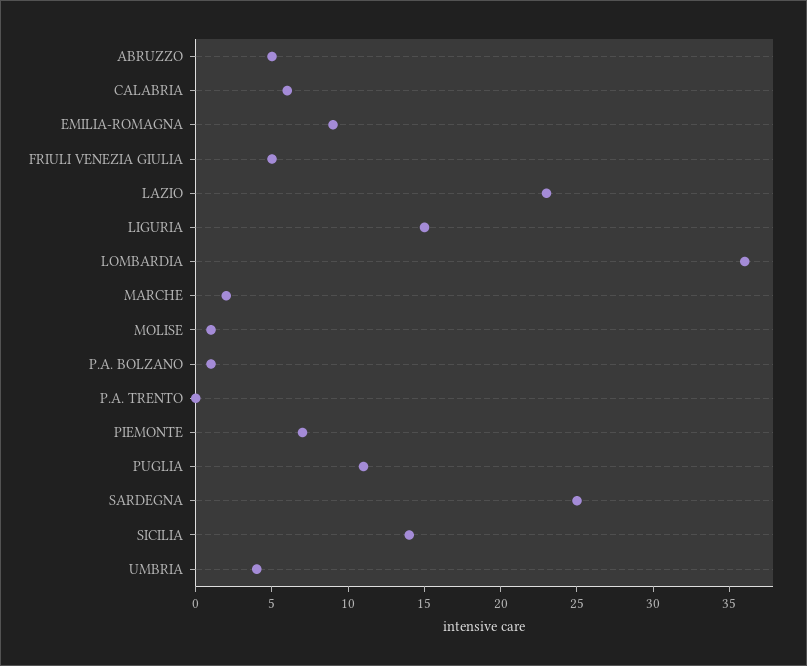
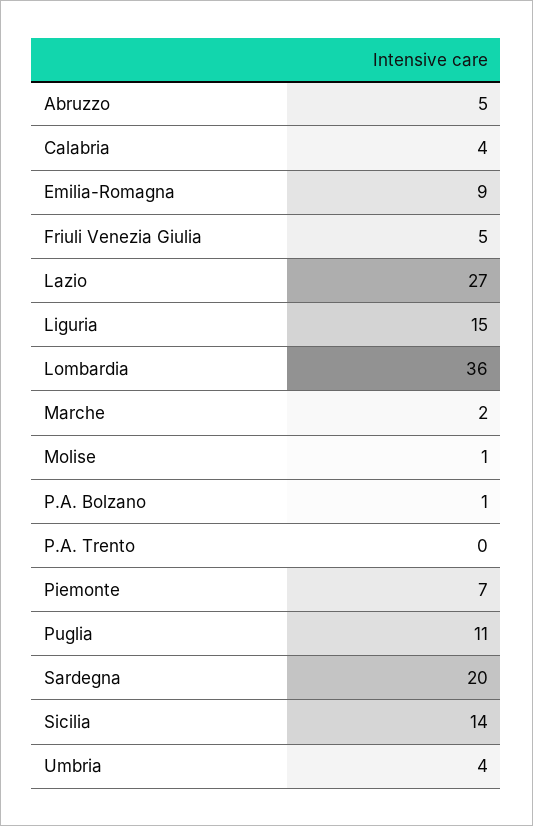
CALABRIA: 6 -> 4
LAZIO: 23 -> 27
SARDEGNA: 25 -> 20

